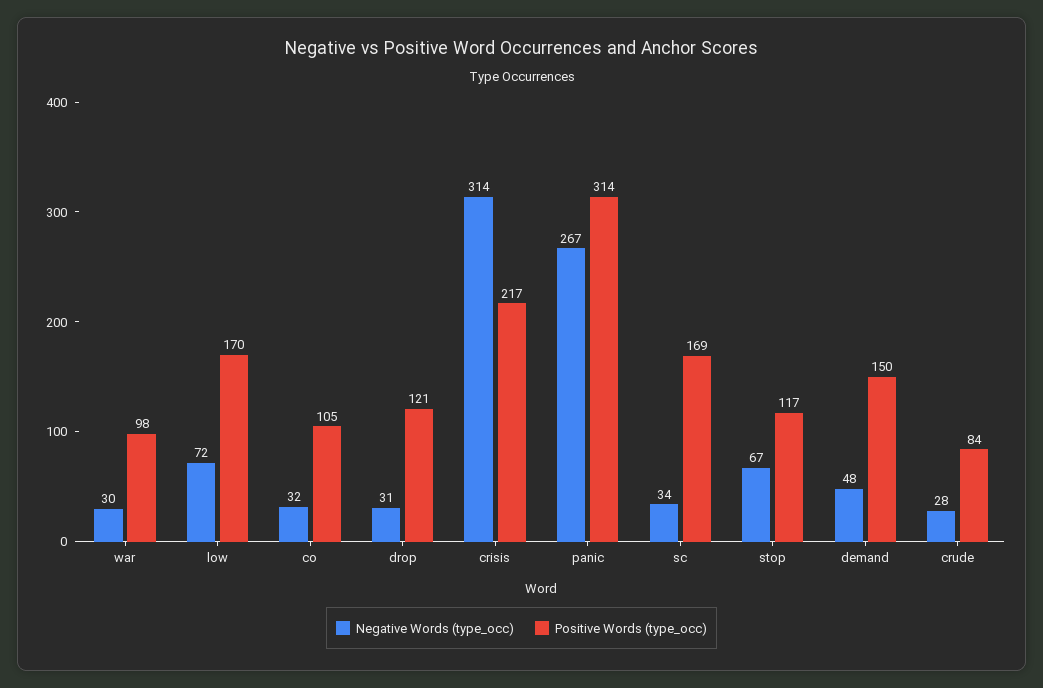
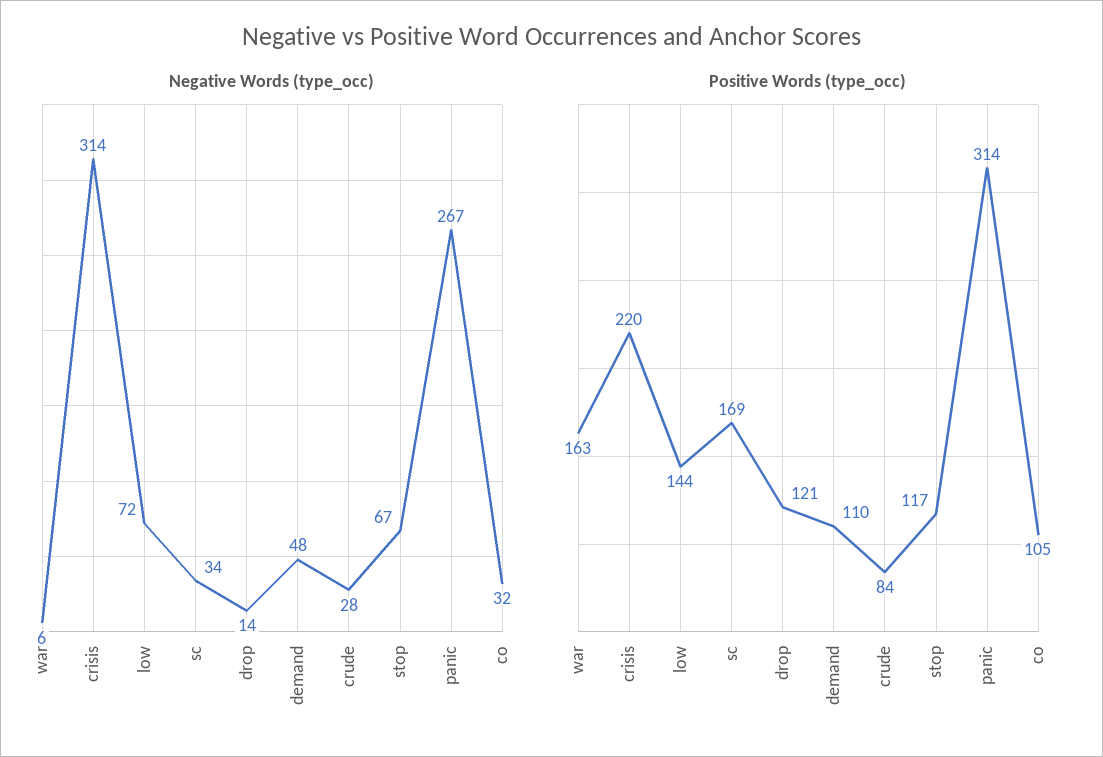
Negative Words (type_occ), war: 30 -> 6
Positive Words (type_occ), war: 98 -> 163
Positive Words (type_occ), low: 170 -> 144
Negative Words (type_occ), drop: 31 -> 14
Positive Words (type_occ), crisis: 217 -> 220
Positive Words (type_occ), demand: 150 -> 110

